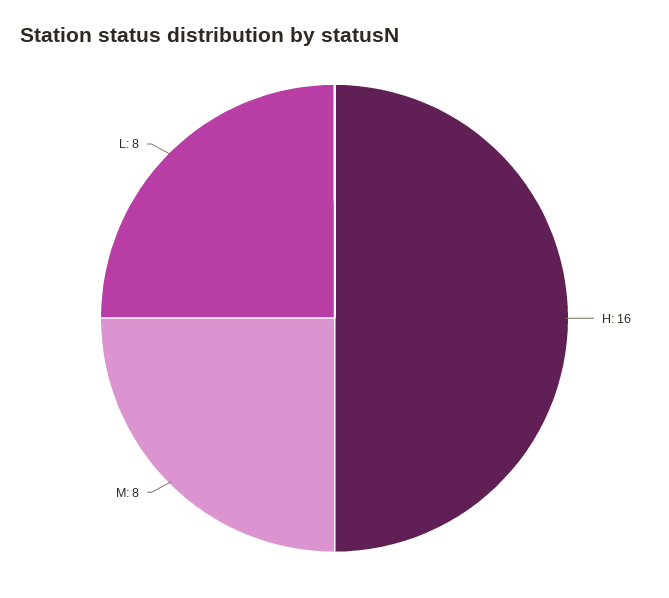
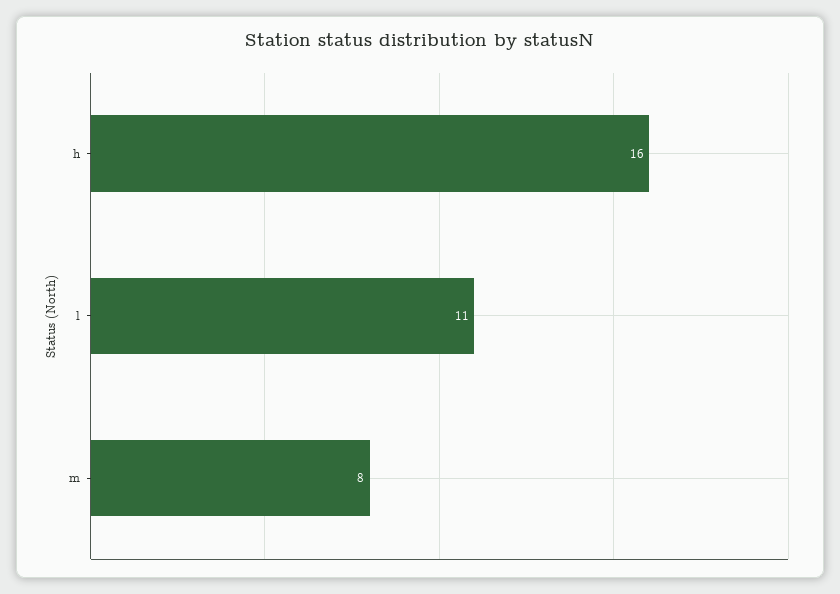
L: 8 -> 11

